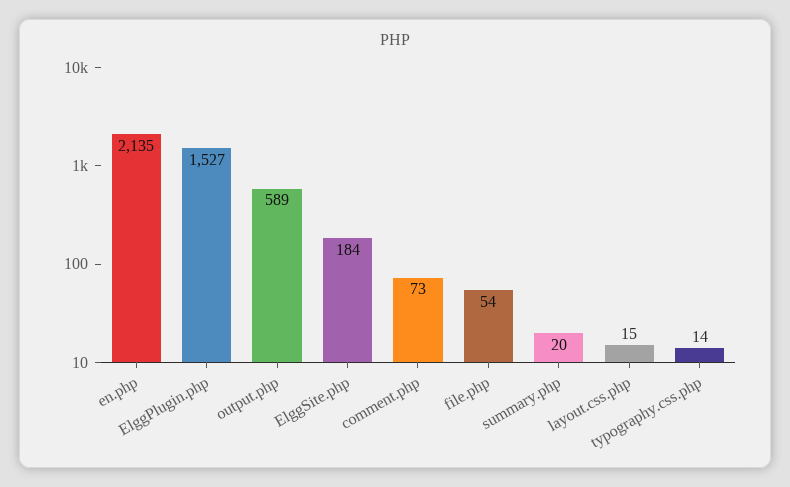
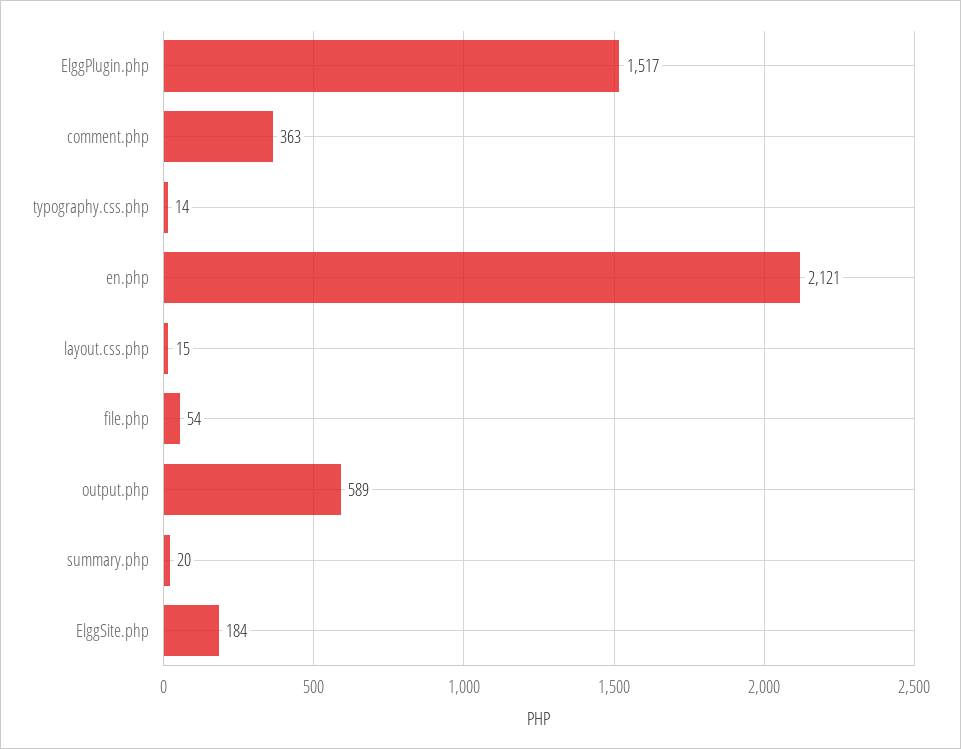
en.php: 2135 -> 2121
ElggPlugin.php: 1527 -> 1517
comment.php: 73 -> 363

